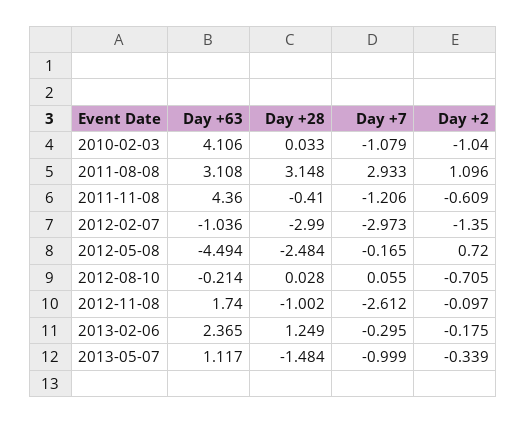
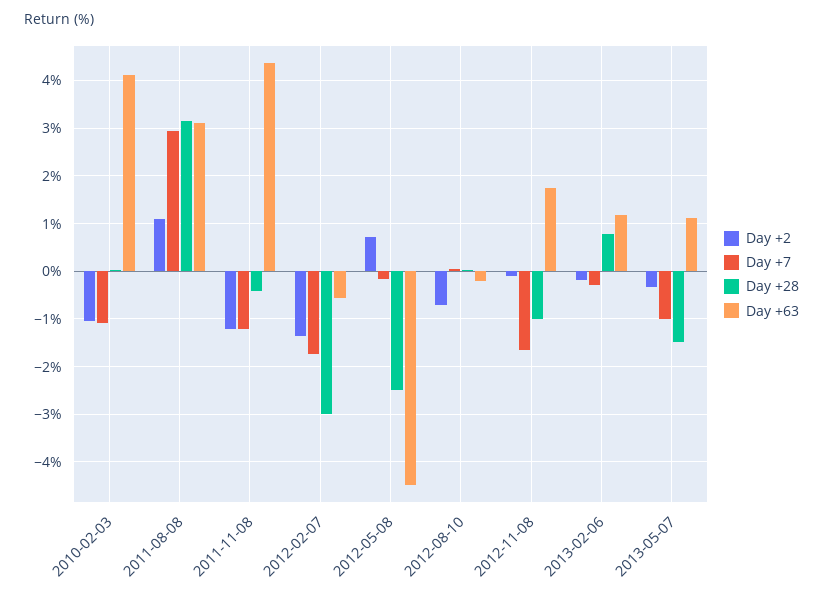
Day +2, 2011-11-08: -0.609 -> -1.2
Day +63, 2012-02-07: -1.036 -> -0.6
Day +7, 2012-02-07: -2.973 -> -1.8
Day +7, 2012-11-08: -2.612 -> -1.6
Day +63, 2013-02-06: 2.365 -> 1.2
Day +28, 2013-02-06: 1.249 -> 0.8

